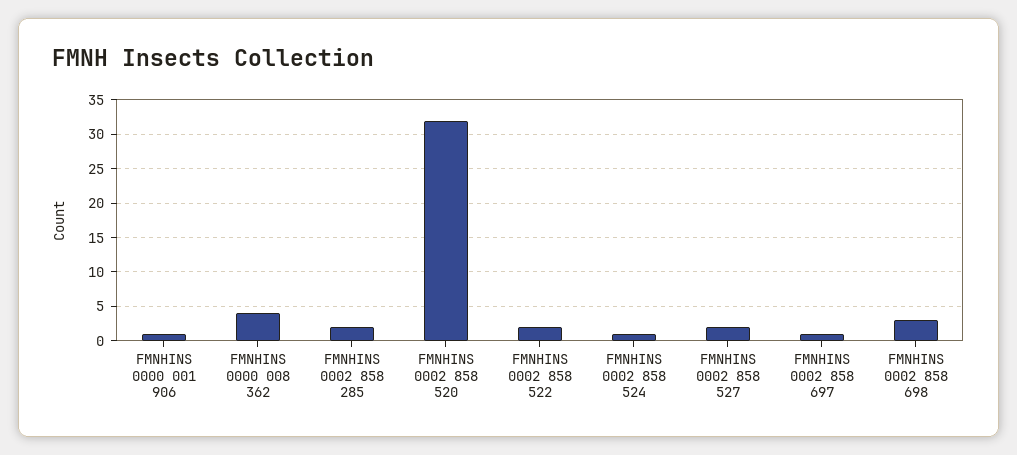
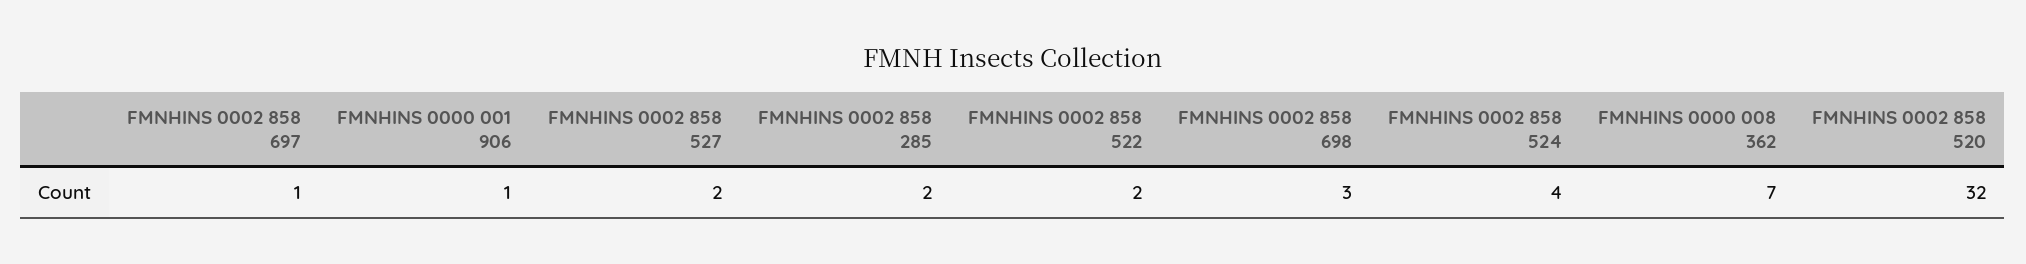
FMNHINS 0000 008 362: 4 -> 7
FMNHINS 0002 858 524: 1 -> 4

